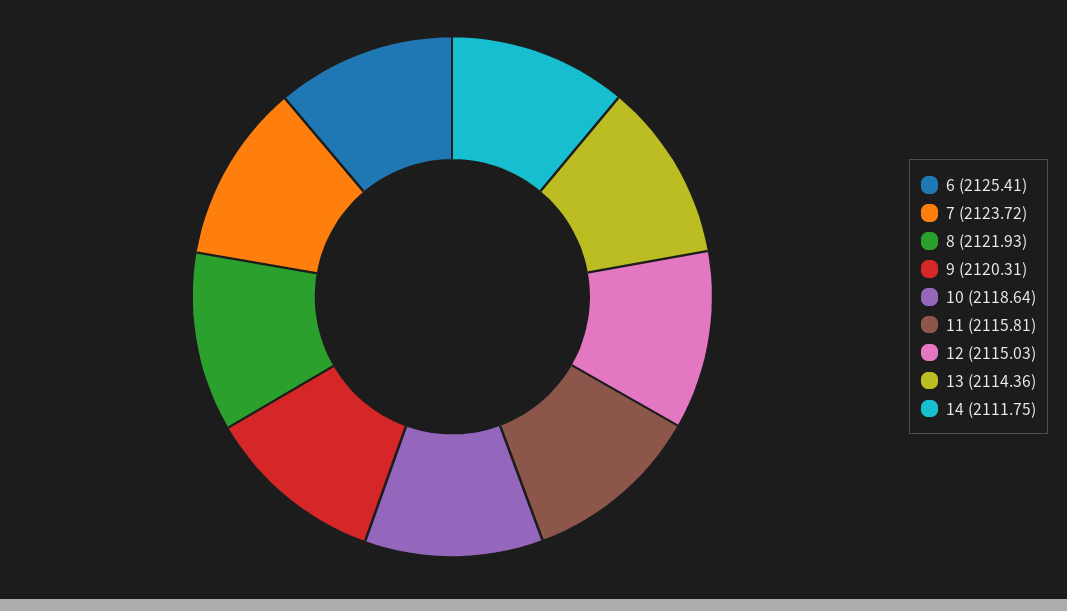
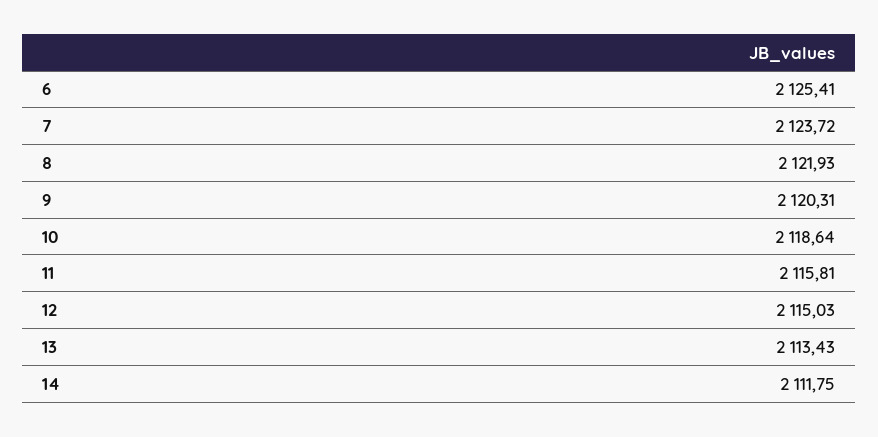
13: 2114.36 -> 2113.43

